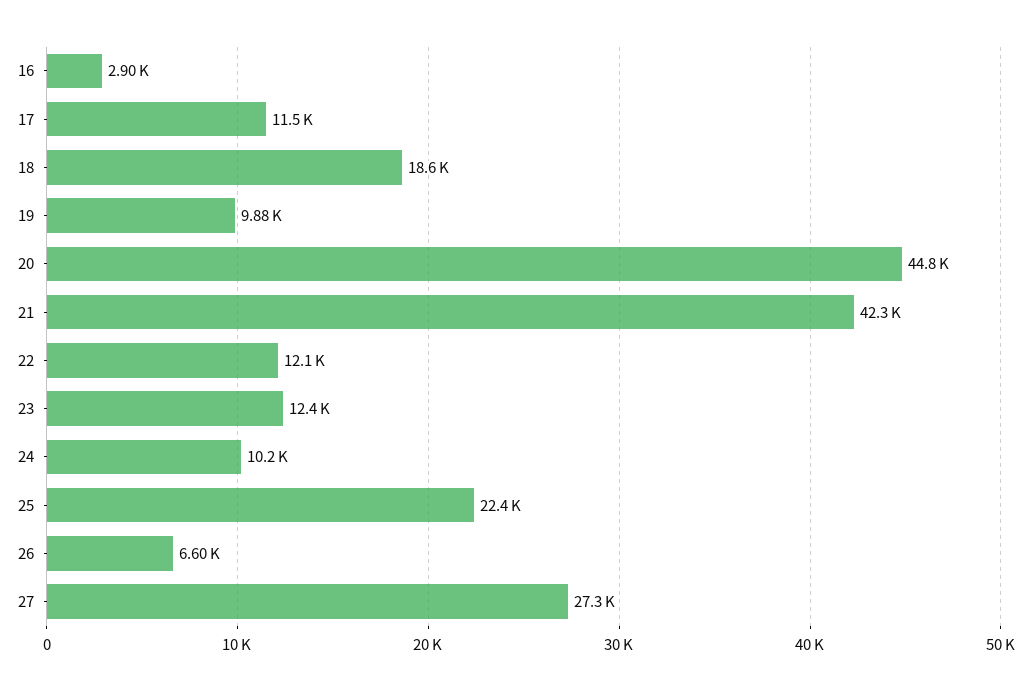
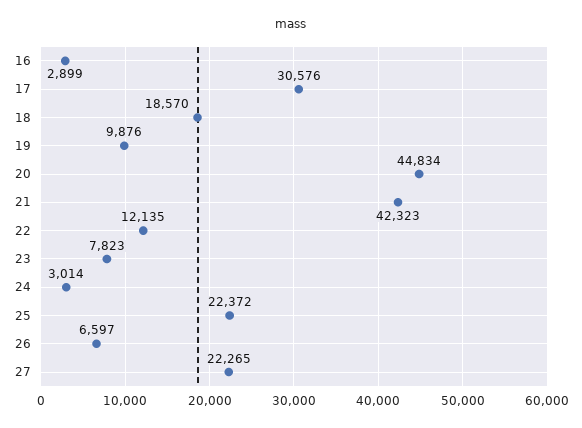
17: 11500 -> 30576
23: 12400 -> 7823
24: 10200 -> 3014
27: 27300 -> 22265

